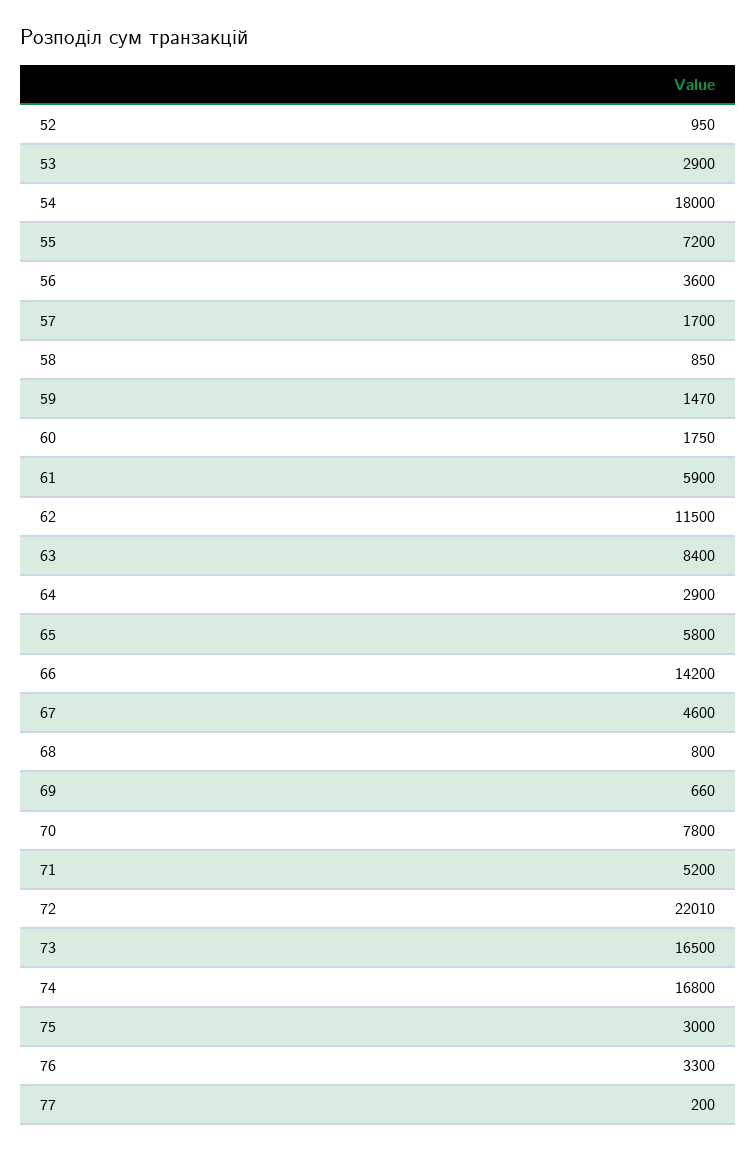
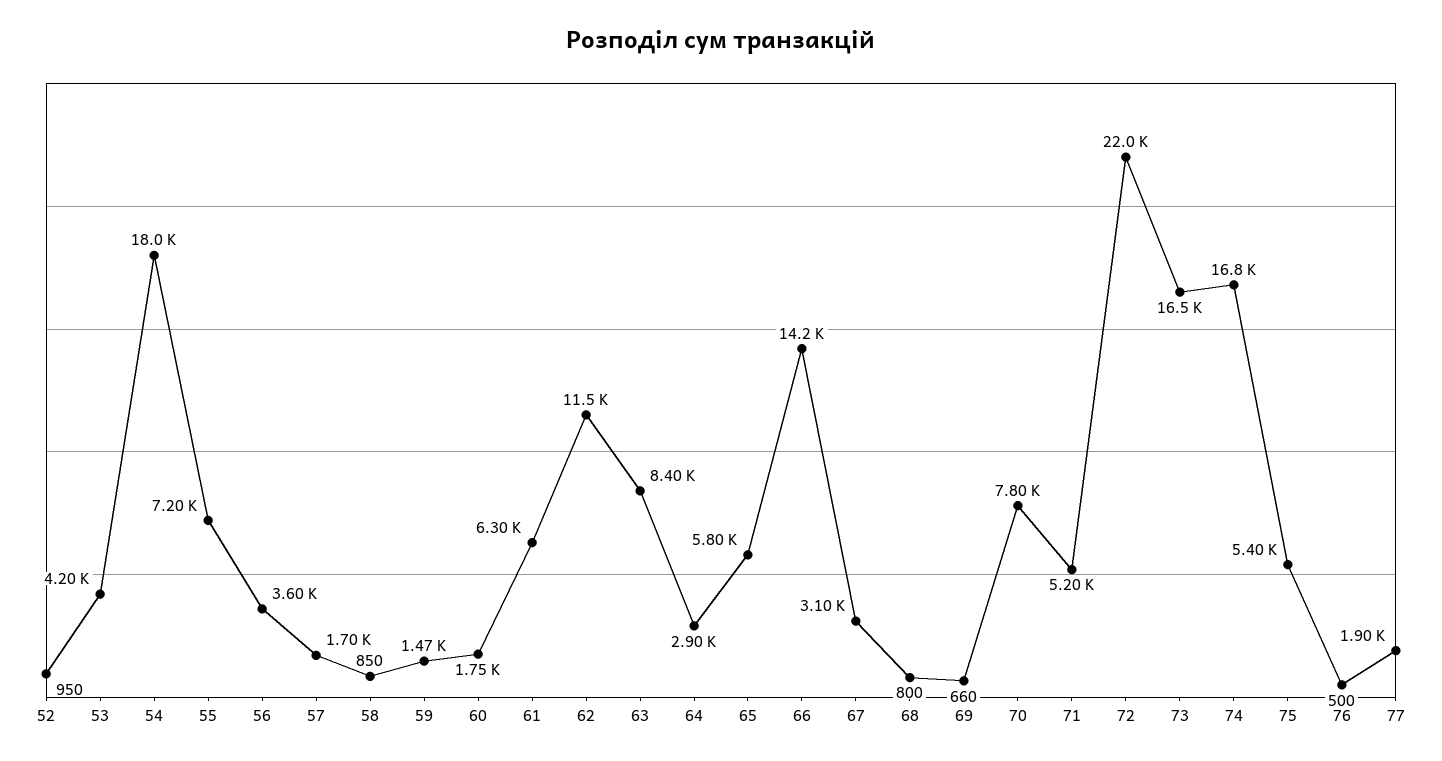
53: 2900 -> 4200
61: 5900 -> 6300
67: 4600 -> 3100
75: 3000 -> 5400
76: 3300 -> 500
77: 200 -> 1900

